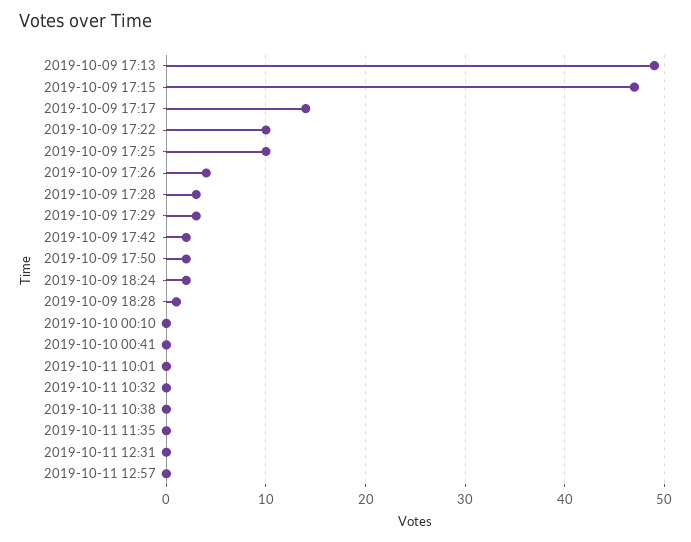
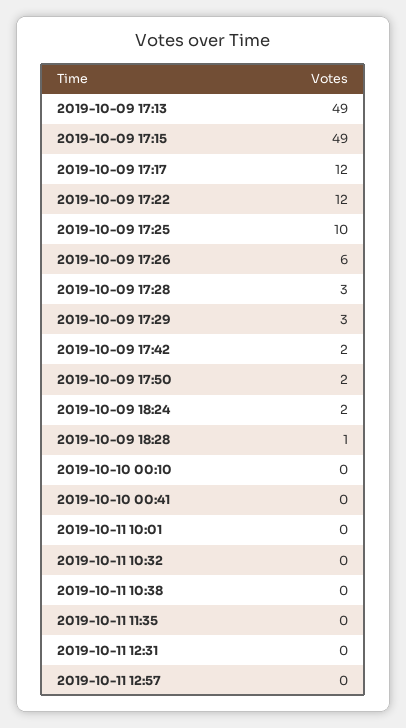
2019-10-09 17:15: 47 -> 49
2019-10-09 17:17: 14 -> 12
2019-10-09 17:22: 10 -> 12
2019-10-09 17:26: 4 -> 6

